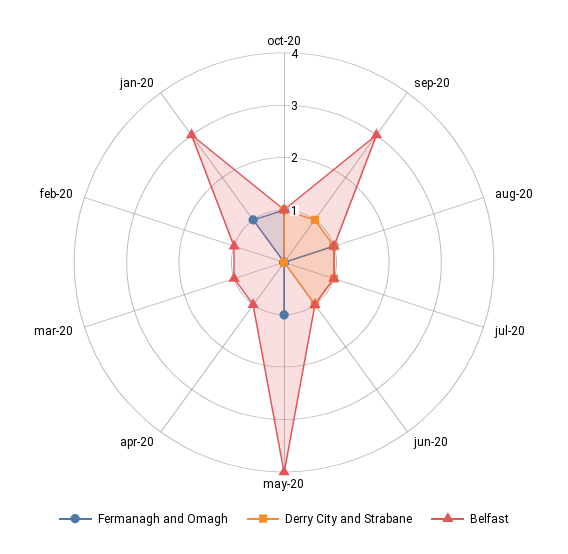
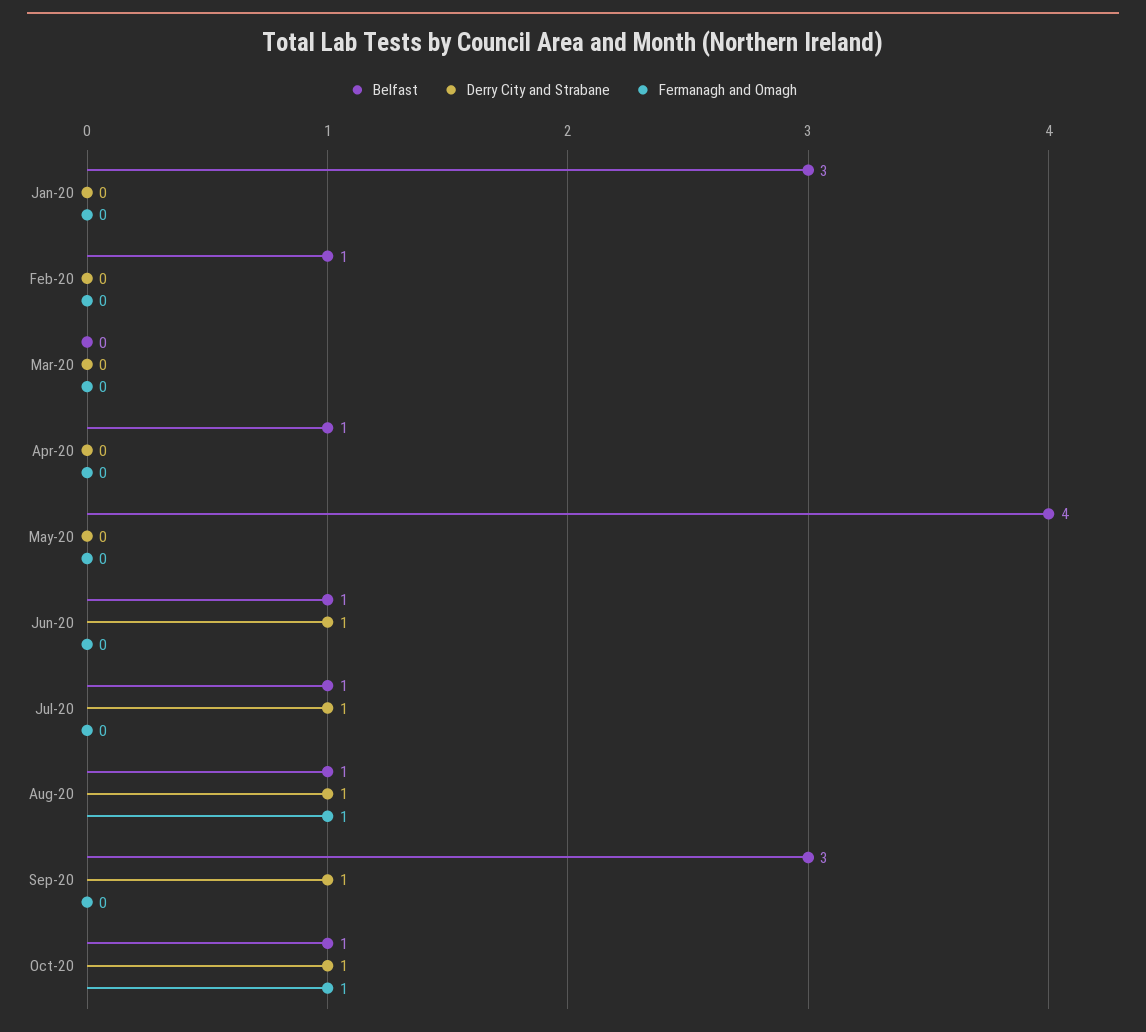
Fermanagh and Omagh, may-20: 1 -> 0
Belfast, mar-20: 1 -> 0
Fermanagh and Omagh, jan-20: 1 -> 0

